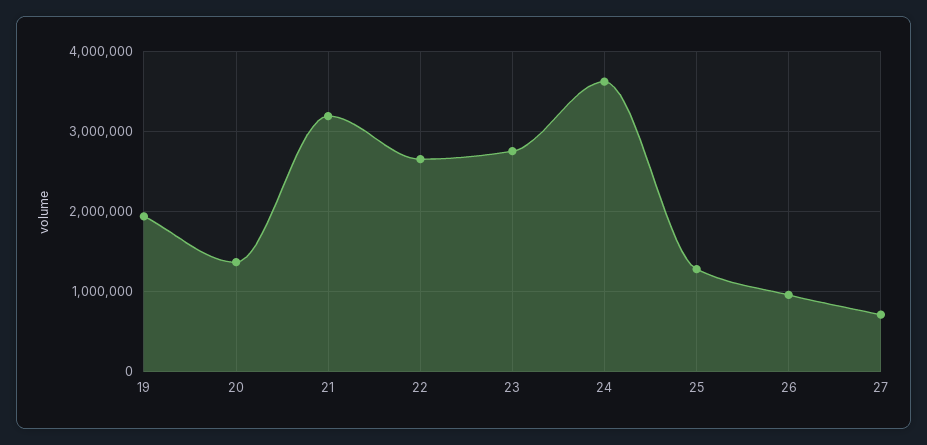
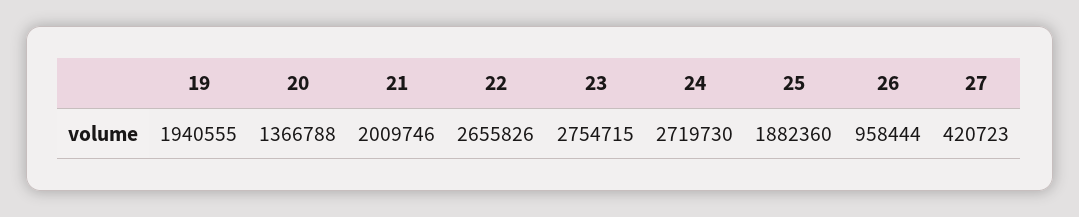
21: 3200000 -> 2009746
24: 3600000 -> 2719730
25: 1300000 -> 1882360
27: 700000 -> 420723

